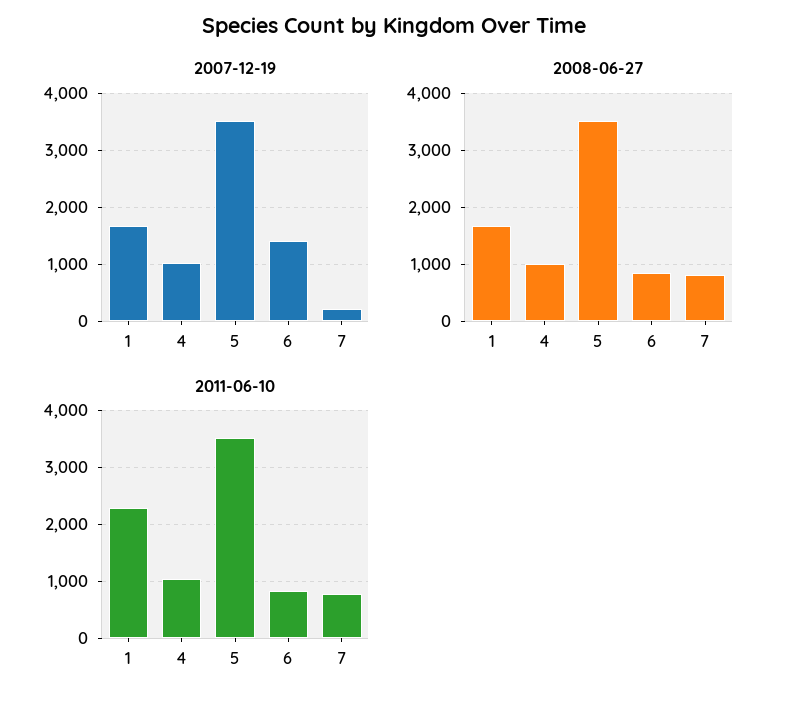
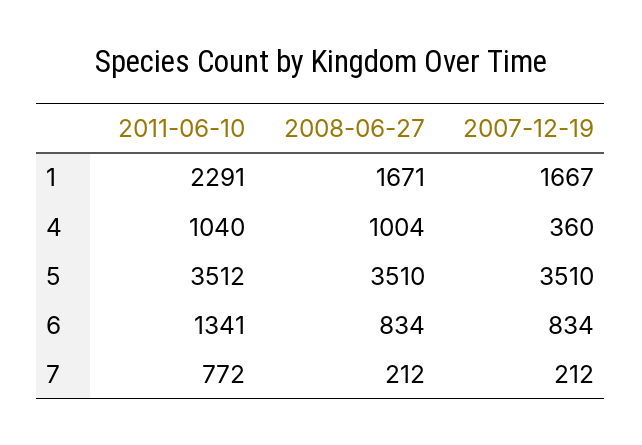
2007-12-19, 4: 1000 -> 360
2007-12-19, 6: 1400 -> 834
2008-06-27, 7: 800 -> 212
2011-06-10, 6: 800 -> 1341

